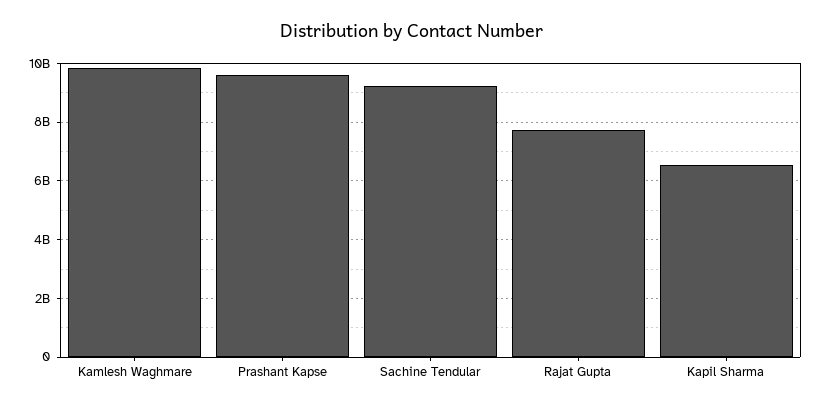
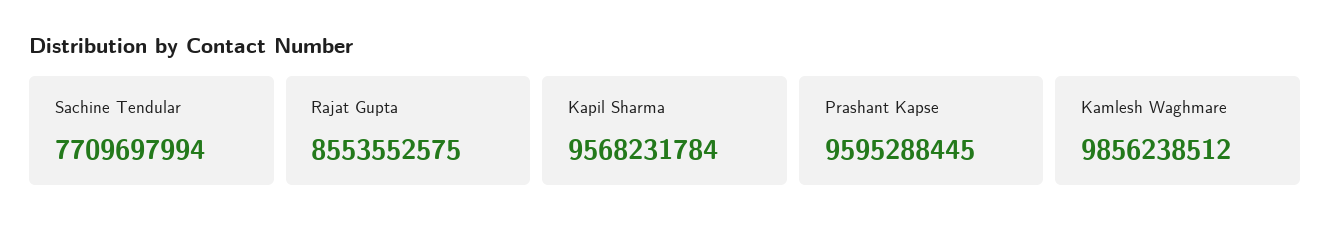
Sachine Tendular: 9250000000 -> 7709697994
Rajat Gupta: 7750000000 -> 8553552575
Kapil Sharma: 6500000000 -> 9568231784

